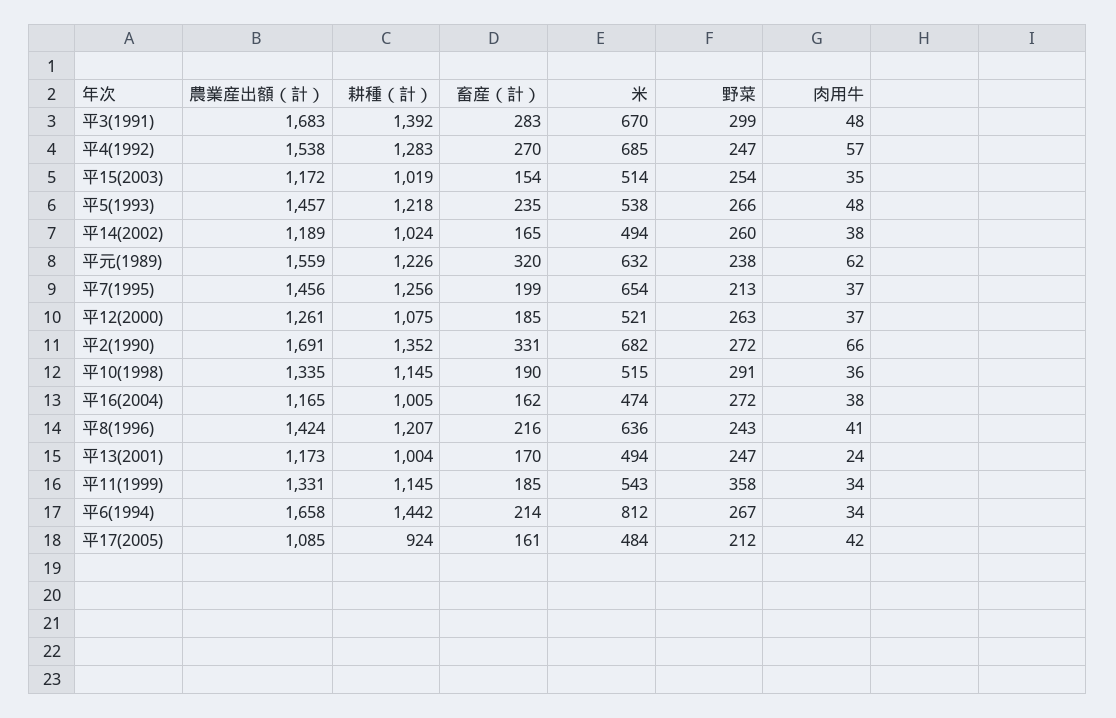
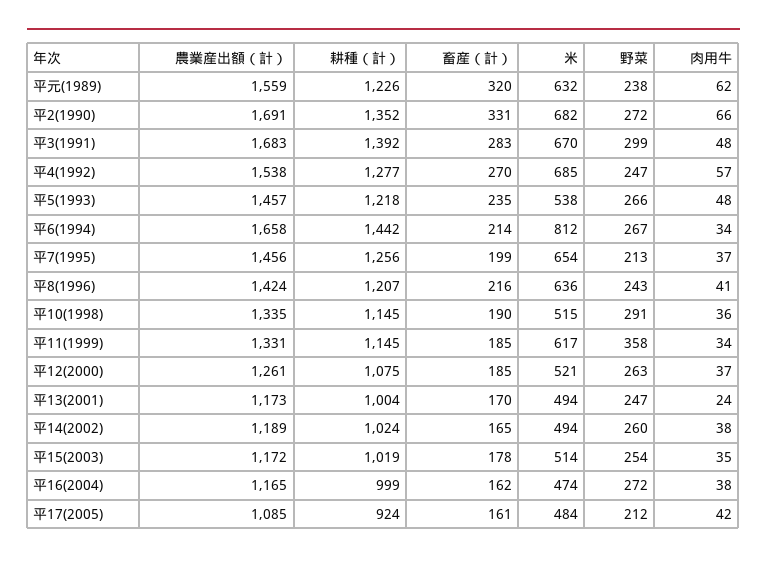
耕種（計）, 平4(1992): 1283 -> 1277
畜産（計）, 平15(2003): 154 -> 178
耕種（計）, 平16(2004): 1005 -> 999
米, 平11(1999): 543 -> 617

